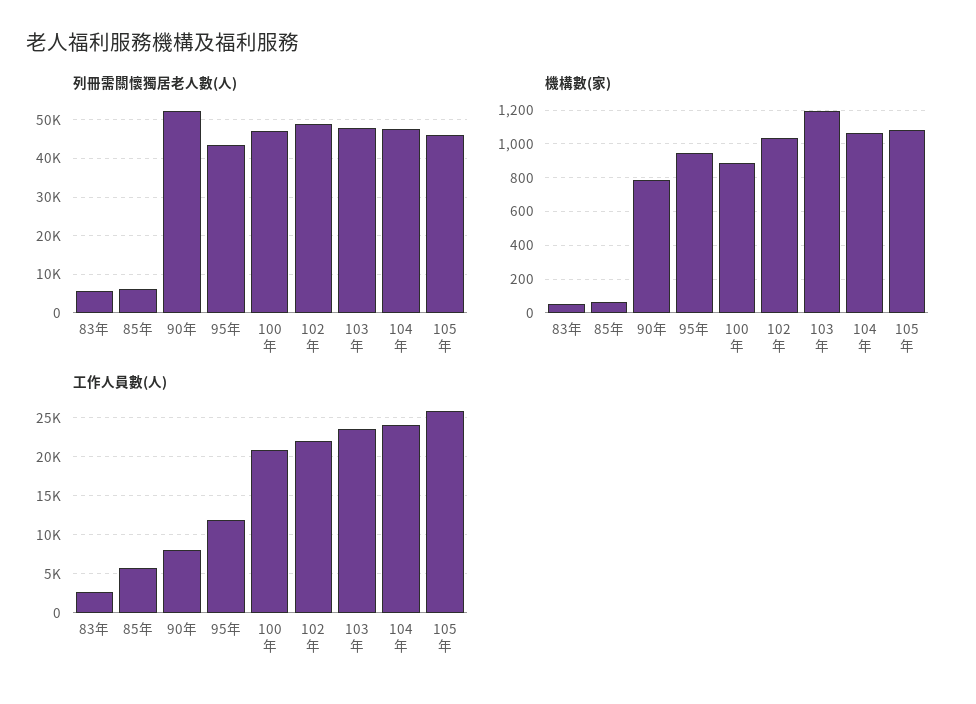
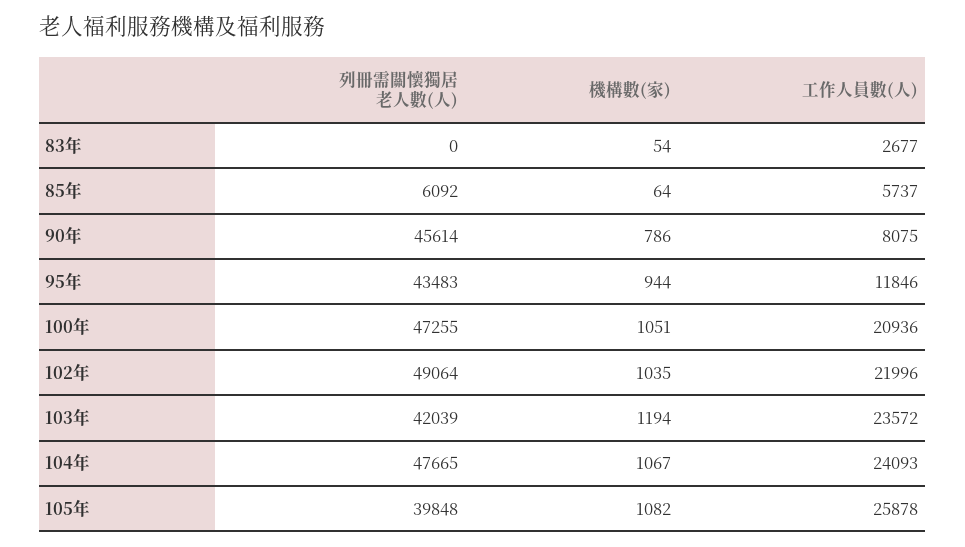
列冊需關懷獨居老人數(人), 83年: 6000 -> 0
列冊需關懷獨居老人數(人), 90年: 52000 -> 45614
列冊需關懷獨居老人數(人), 103年: 48000 -> 42039
列冊需關懷獨居老人數(人), 105年: 46000 -> 39848
機構數(家), 100年: 900 -> 1051

